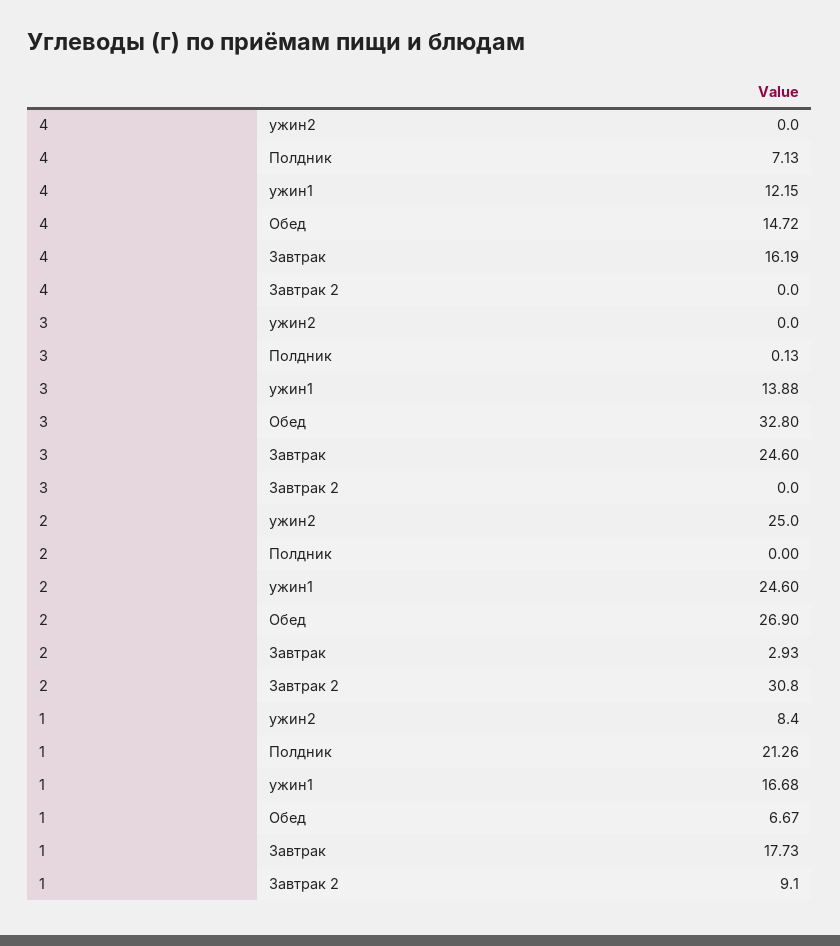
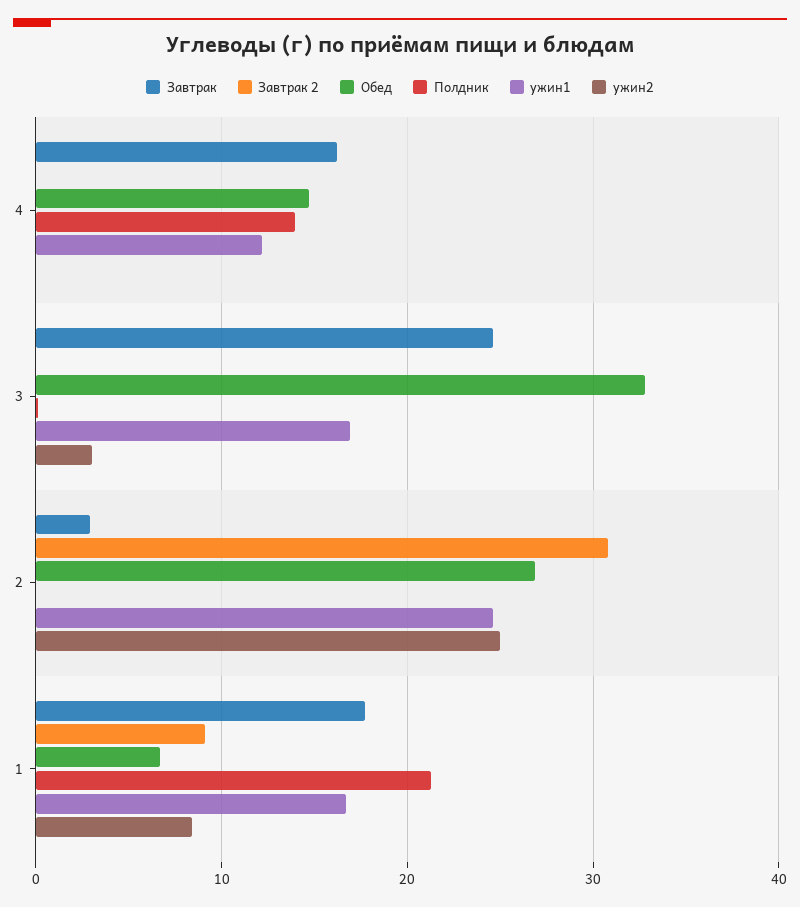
Полдник, 4: 7.13 -> 14
ужин2, 3: 0 -> 3
ужин1, 3: 13.88 -> 17

